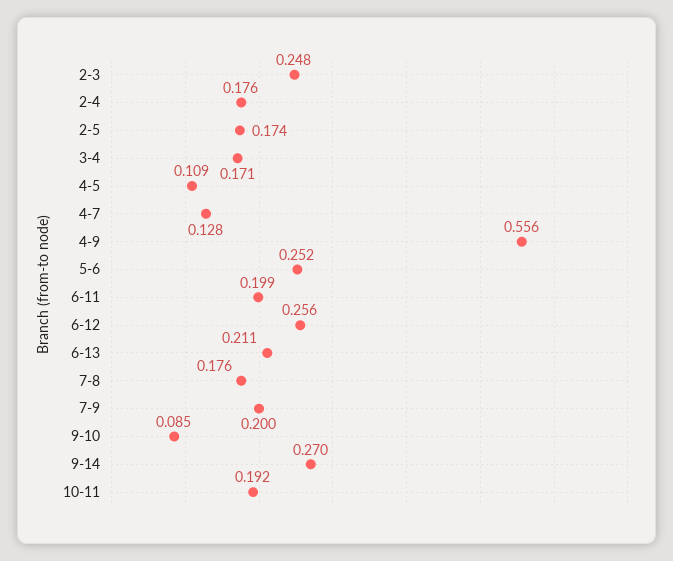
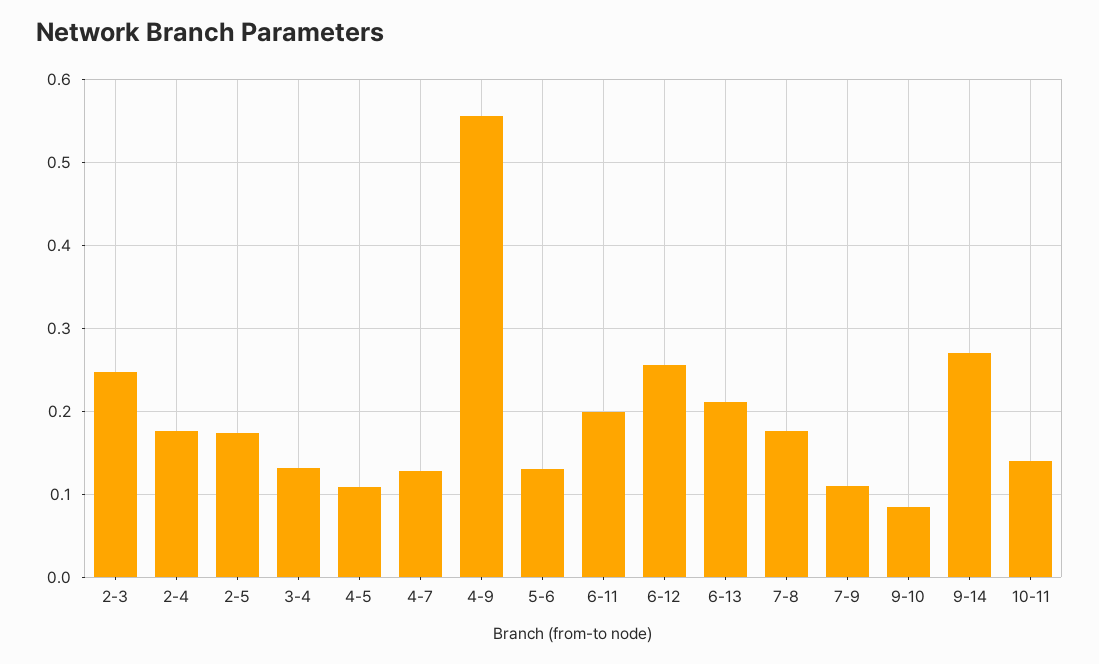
3-4: 0.171 -> 0.13
5-6: 0.252 -> 0.13
7-9: 0.2 -> 0.11
10-11: 0.192 -> 0.14

